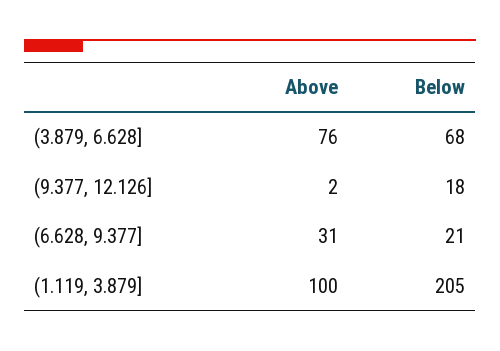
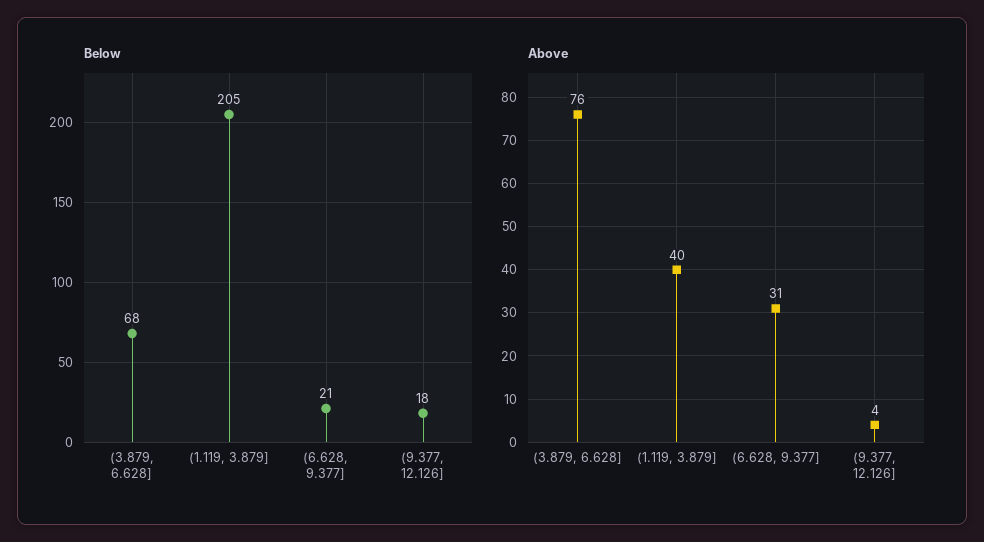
Above, (9.377, 12.126]: 2 -> 4
Above, (1.119, 3.879]: 100 -> 40

